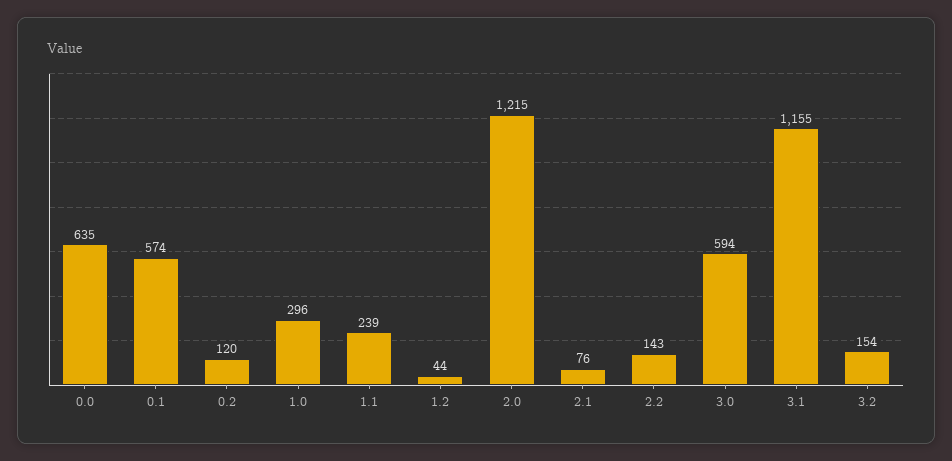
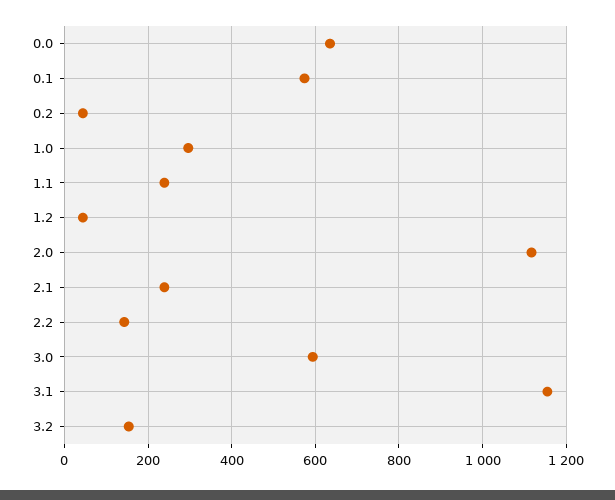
0.2: 120 -> 40
2.0: 1215 -> 1120
2.1: 76 -> 240

